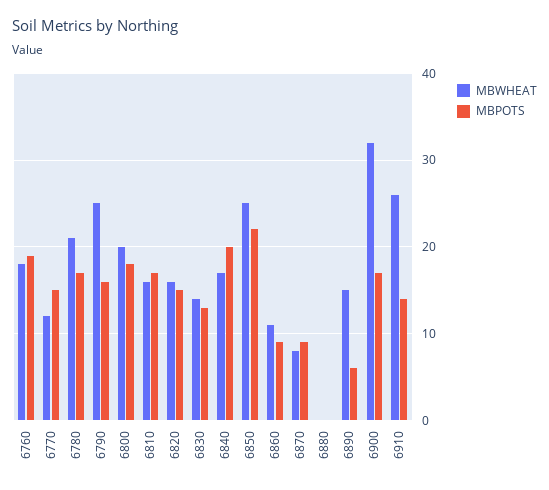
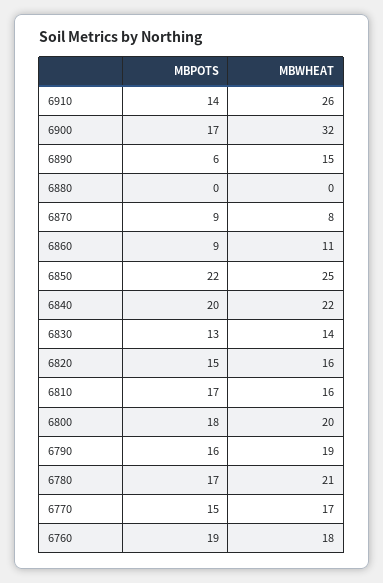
MBWHEAT, 6770: 12 -> 17
MBWHEAT, 6790: 25 -> 19
MBWHEAT, 6840: 17 -> 22

